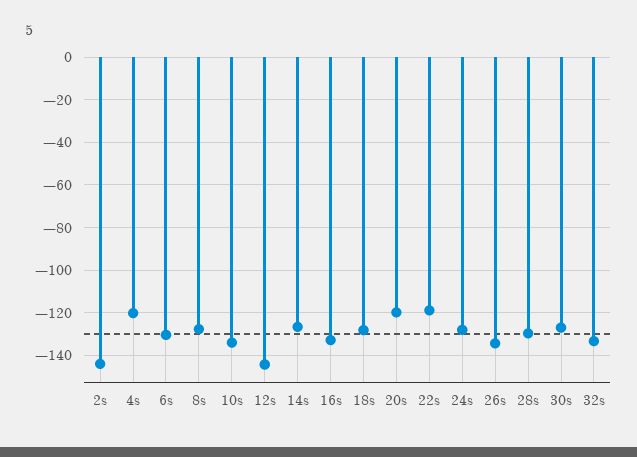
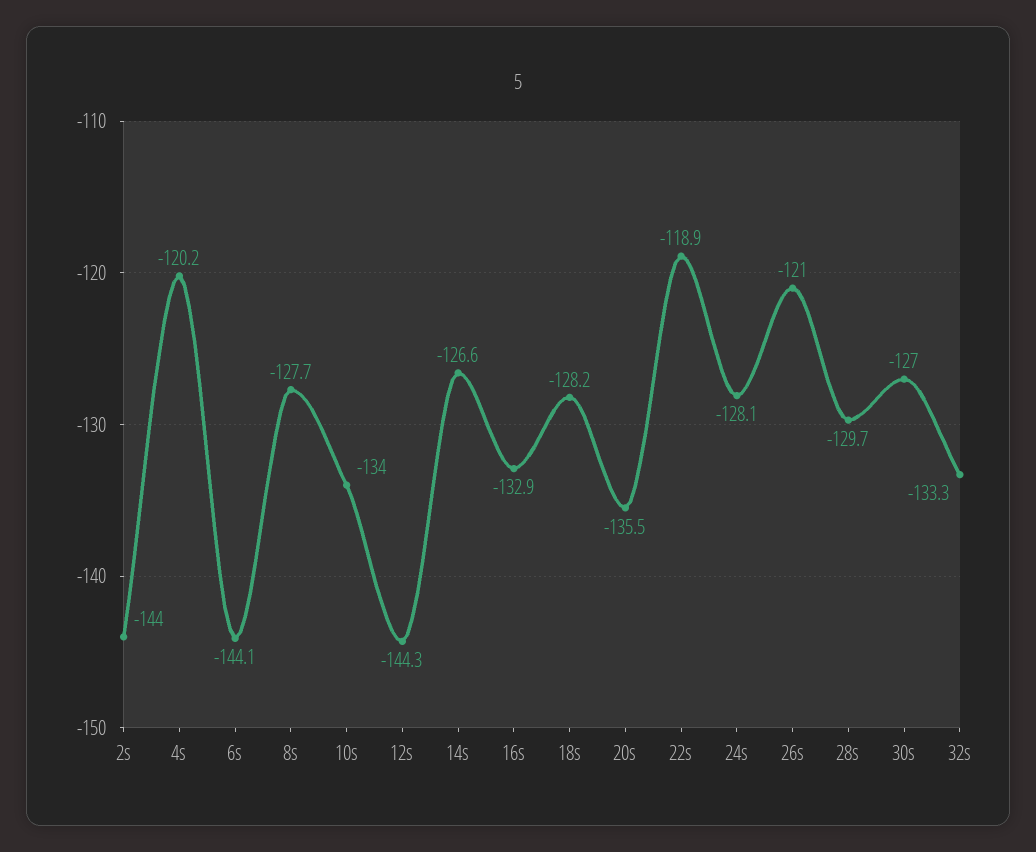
6s: -130 -> -144.1
20s: -120 -> -135.5
26s: -135 -> -121

